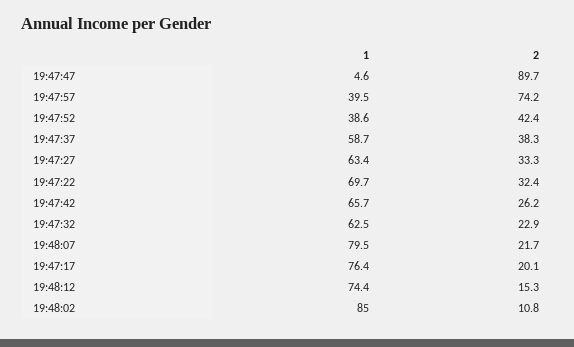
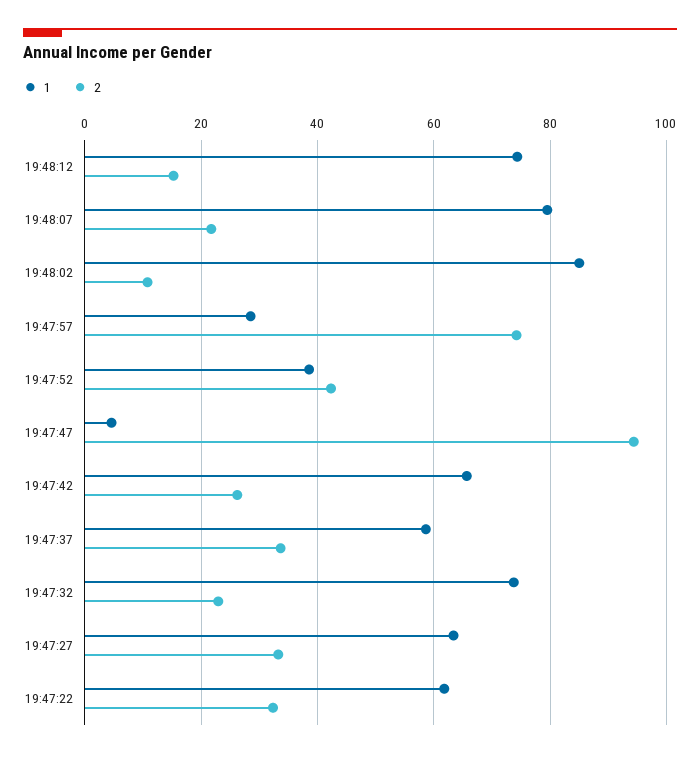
2, 19:47:47: 89.7 -> 94
1, 19:47:57: 39.5 -> 28
2, 19:47:37: 38.3 -> 34
1, 19:47:22: 69.7 -> 62
1, 19:47:32: 62.5 -> 74
1, 19:47:17: 76.4 -> none
2, 19:47:17: 20.1 -> none

